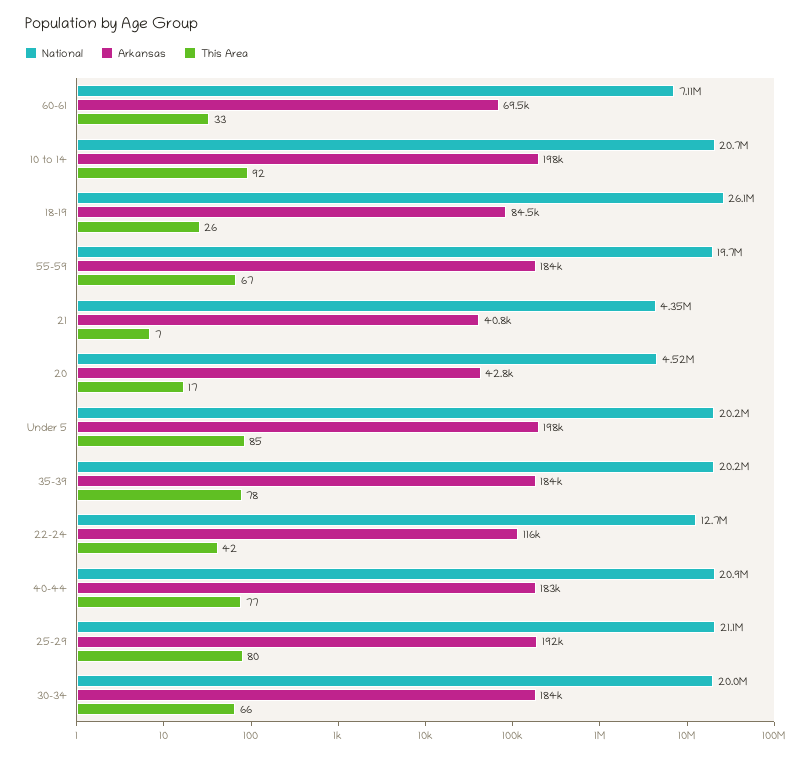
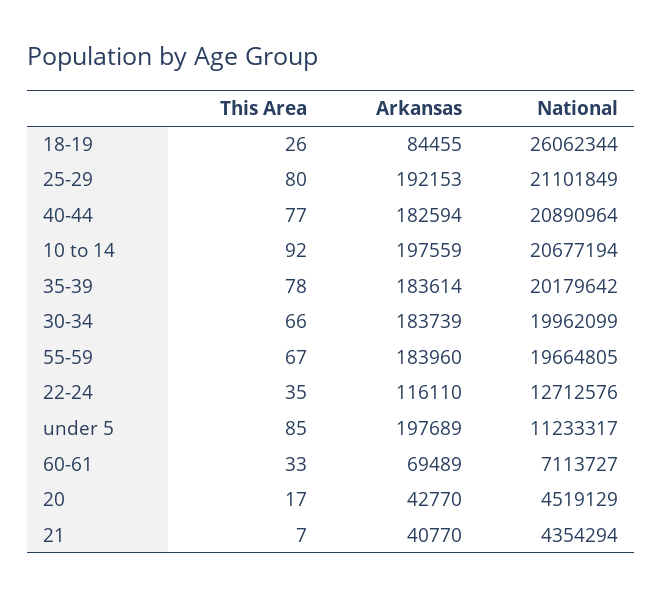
National, Under 5: 20200000 -> 11233317
This Area, 22-24: 42 -> 35

